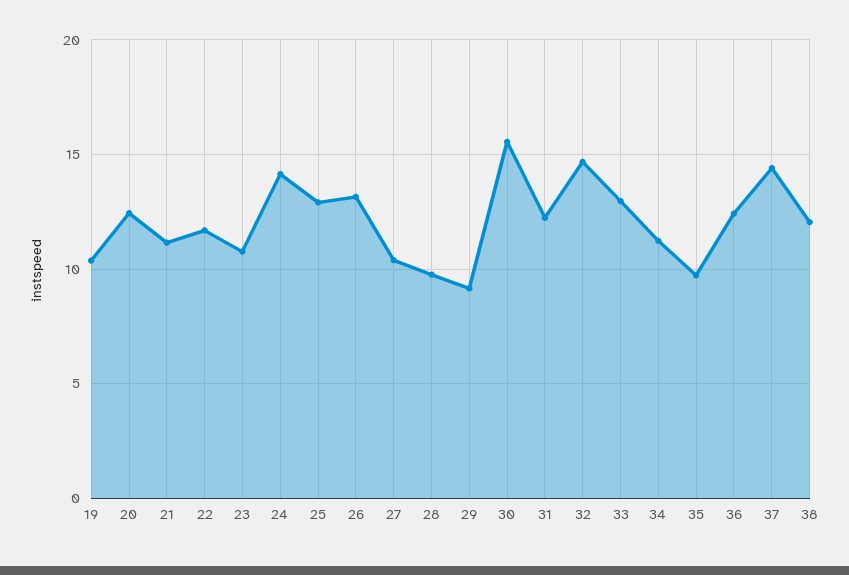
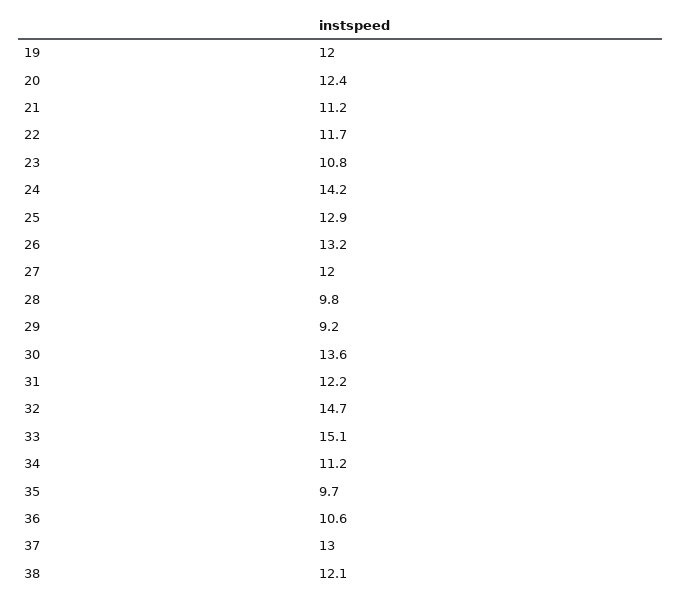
19: 10.5 -> 12
27: 10.5 -> 12
30: 15.5 -> 13.6
33: 13 -> 15.1
36: 12.5 -> 10.6
37: 14.5 -> 13

